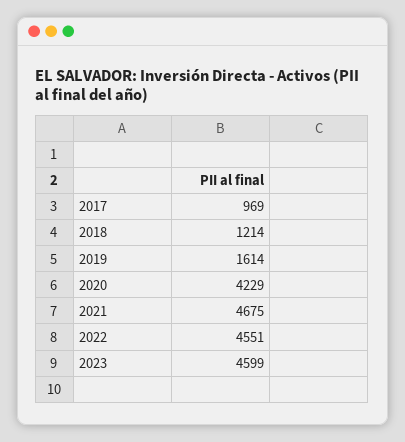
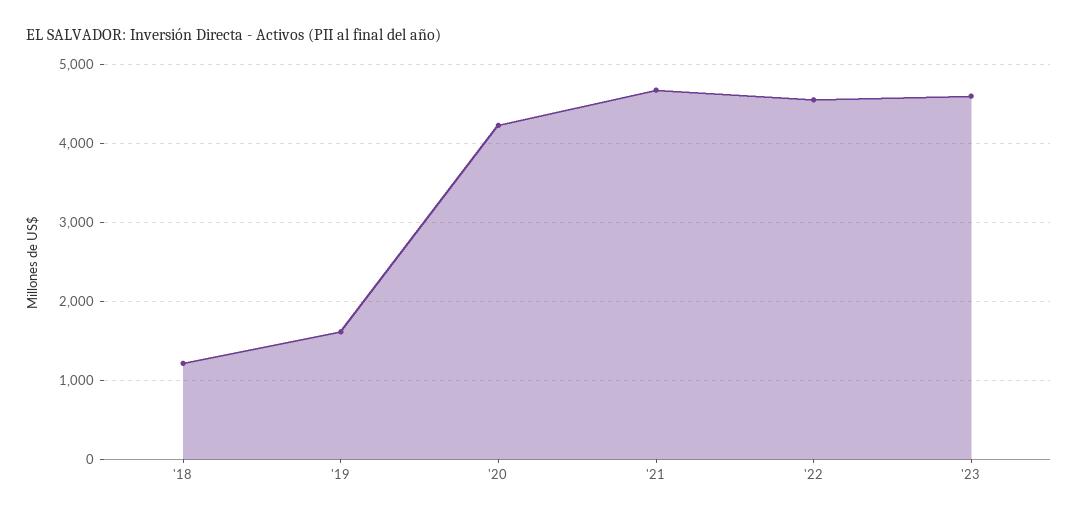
2017: 969 -> none

